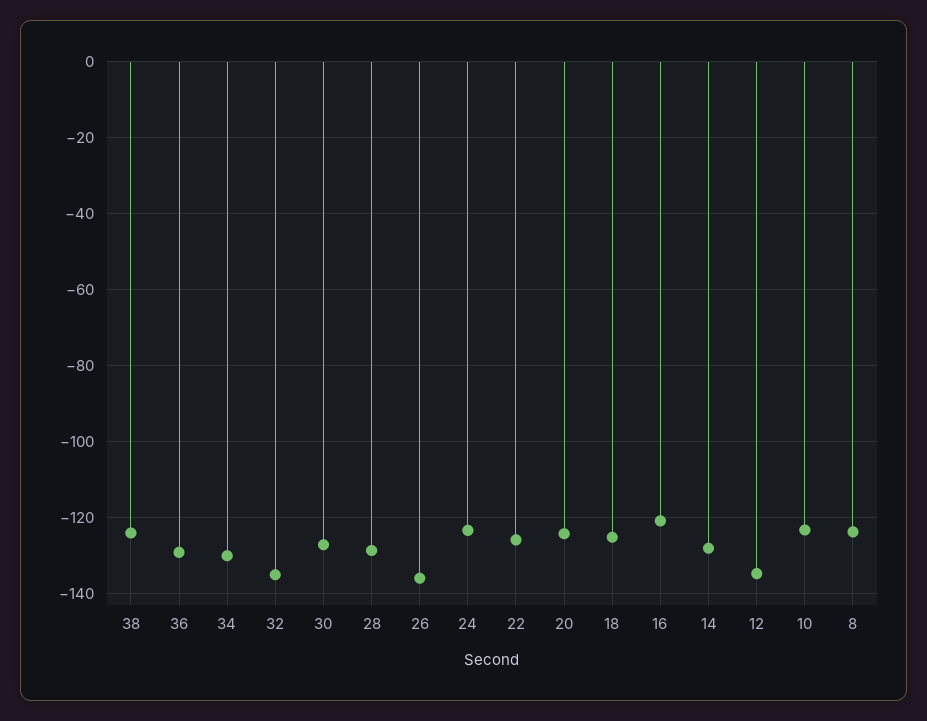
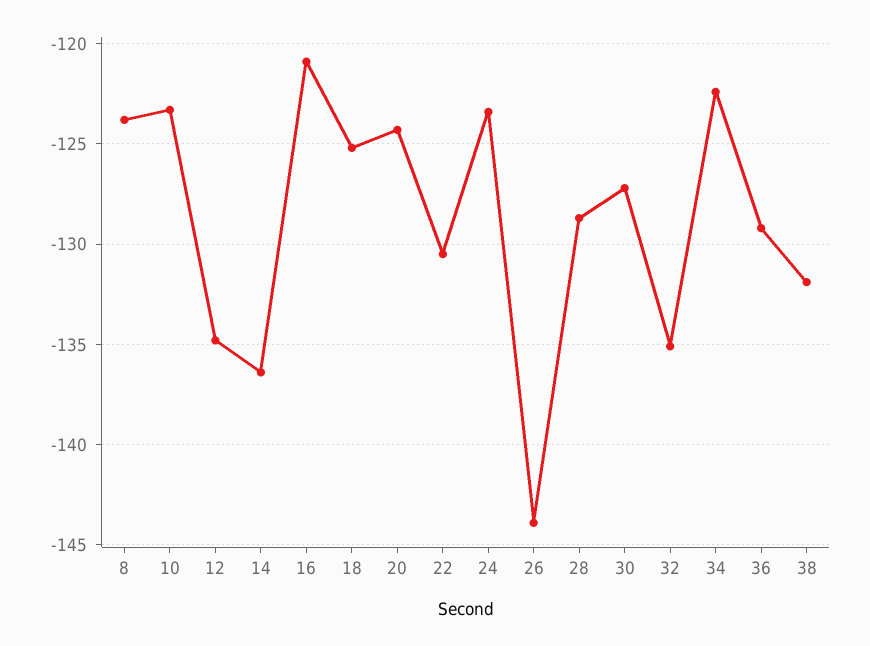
38: -124 -> -132
34: -130 -> -122.5
26: -136 -> -144
22: -126 -> -130.5
14: -128 -> -136.5

